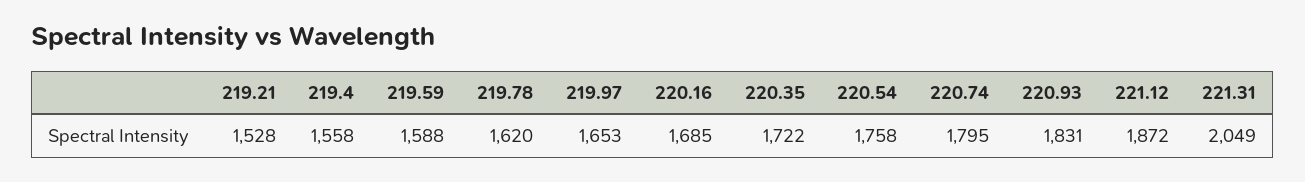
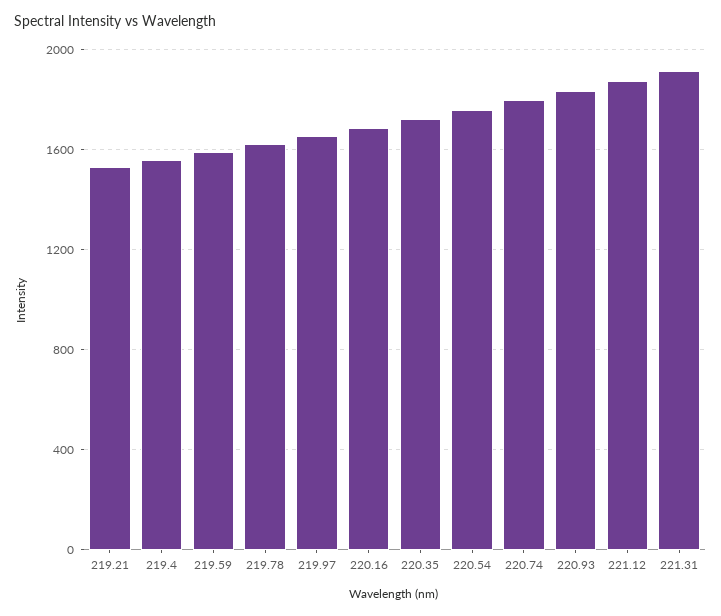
221.31: 2049 -> 1900

